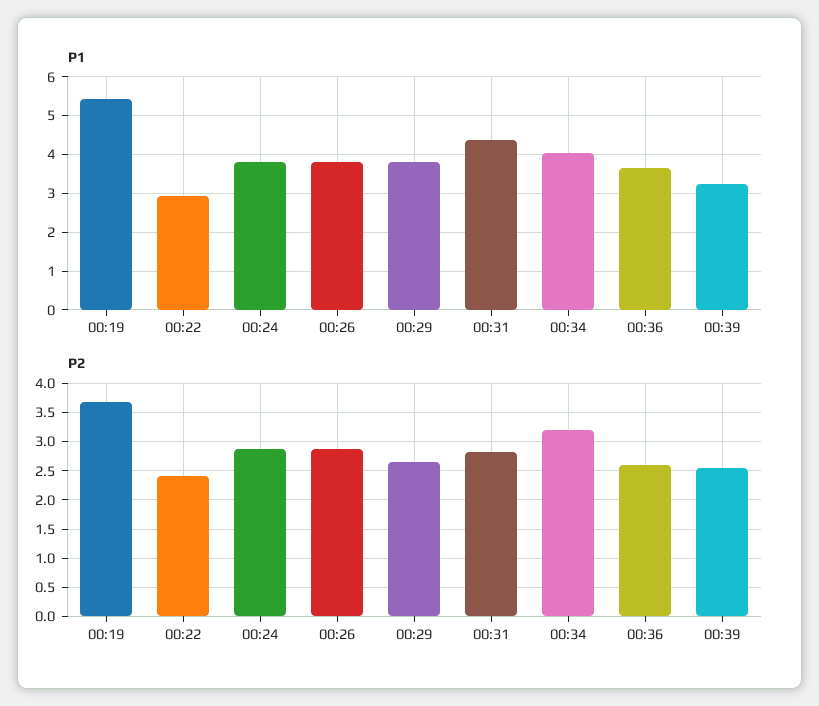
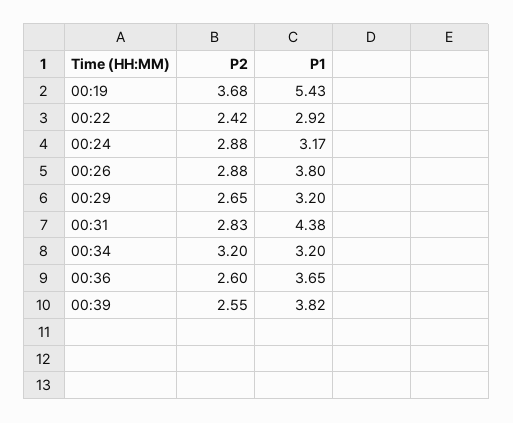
P1, 00:24: 3.8 -> 3.17
P1, 00:29: 3.8 -> 3.2
P1, 00:34: 4 -> 3.2
P1, 00:39: 3.2 -> 3.82

